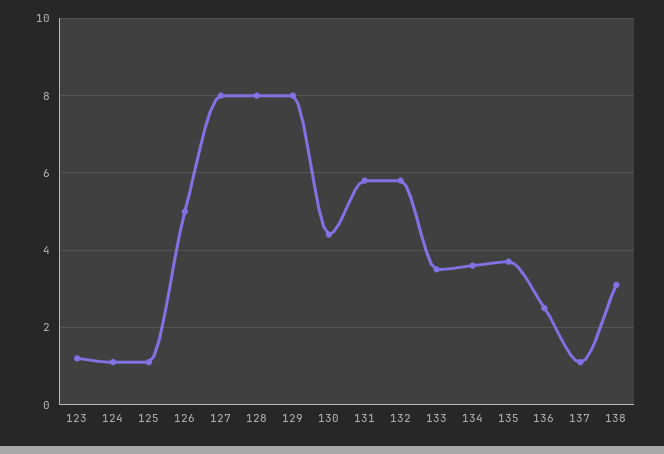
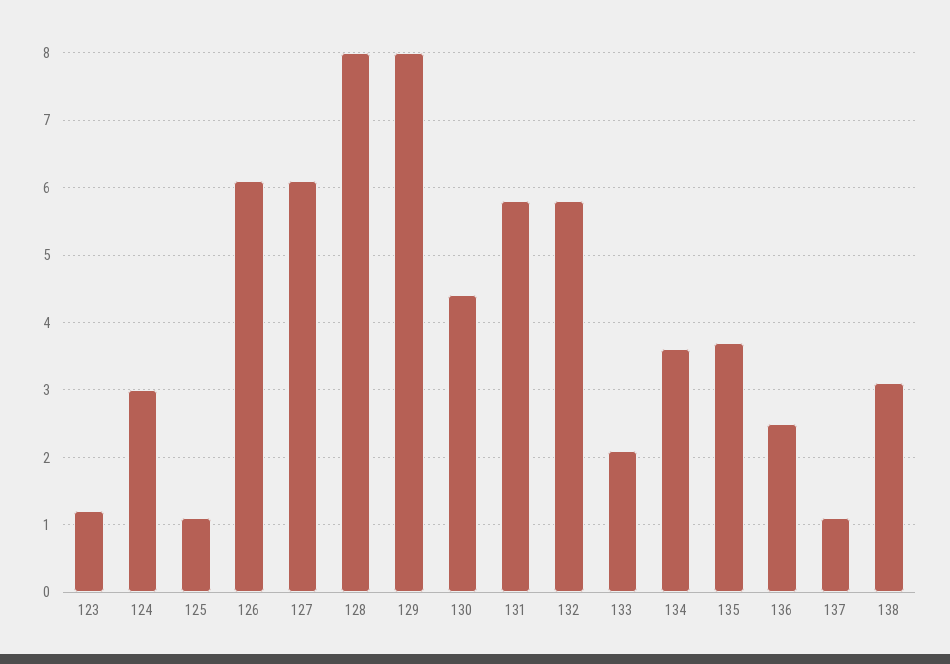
124: 1 -> 3
126: 5 -> 6.1
127: 8 -> 6.1
133: 3.5 -> 2.1

